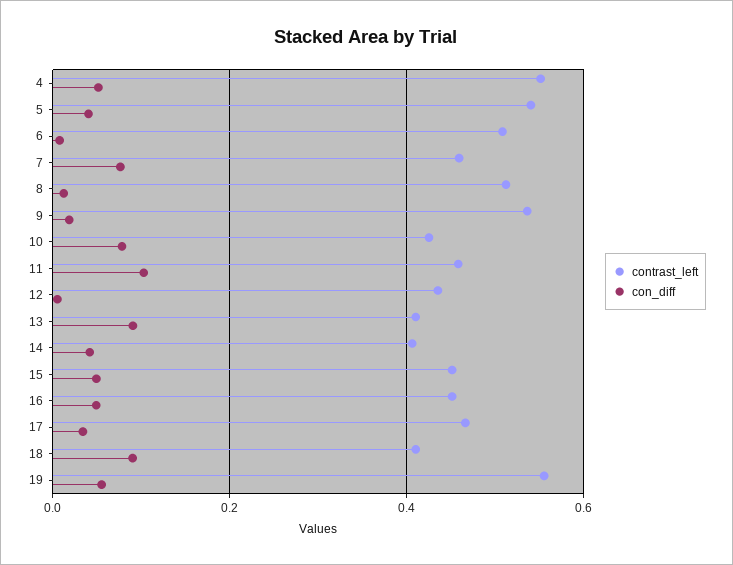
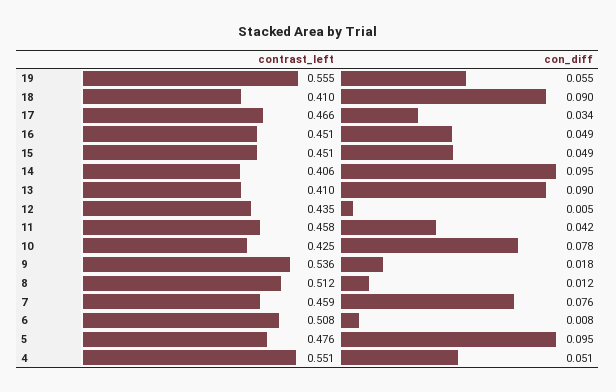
contrast_left, 5: 0.54 -> 0.476
con_diff, 5: 0.04 -> 0.095
con_diff, 11: 0.1 -> 0.042
con_diff, 14: 0.04 -> 0.095

